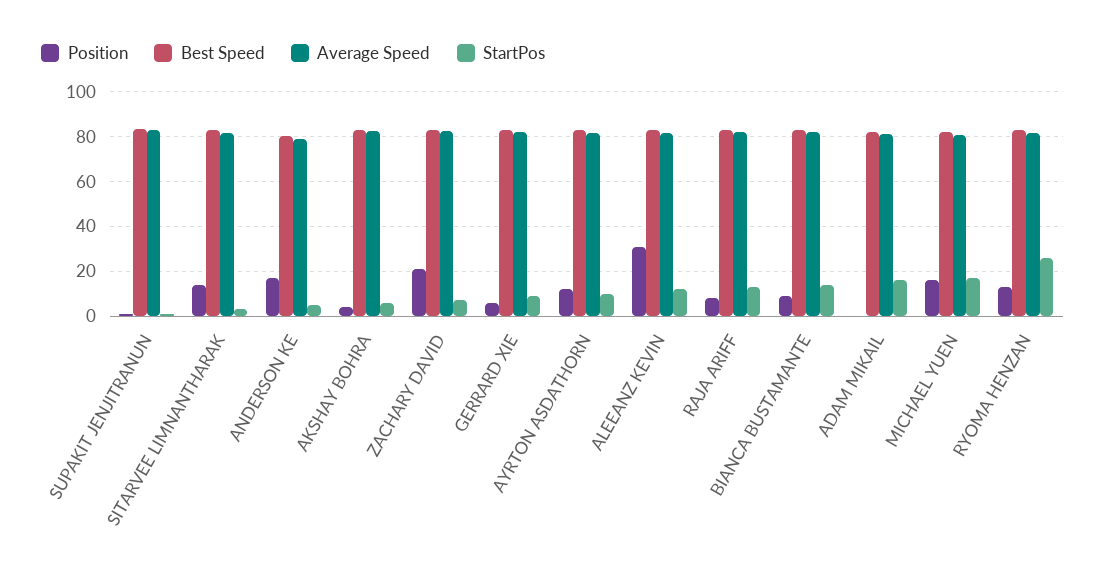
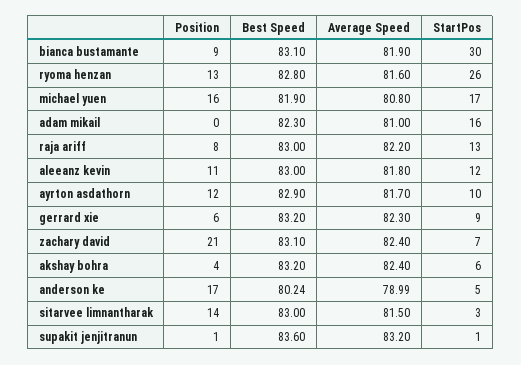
Position, ALEEANZ KEVIN: 30 -> 11
StartPos, BIANCA BUSTAMANTE: 15 -> 30

